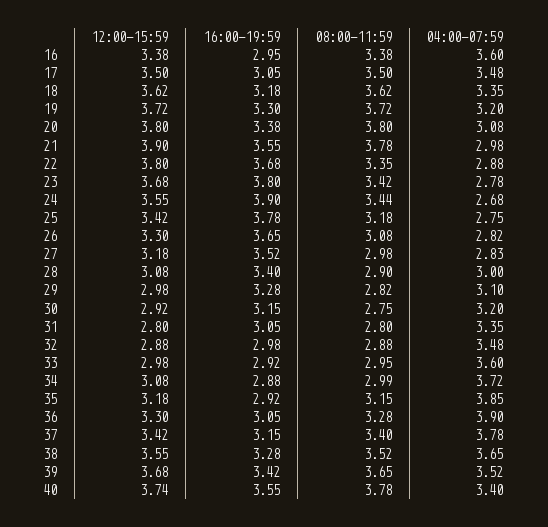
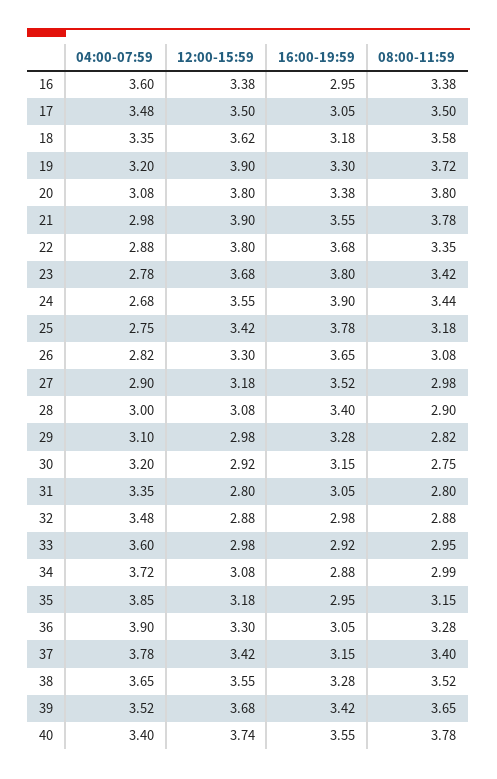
08:00-11:59, 18: 3.62 -> 3.58
12:00-15:59, 19: 3.72 -> 3.9
04:00-07:59, 27: 2.83 -> 2.9
16:00-19:59, 35: 2.92 -> 2.95

